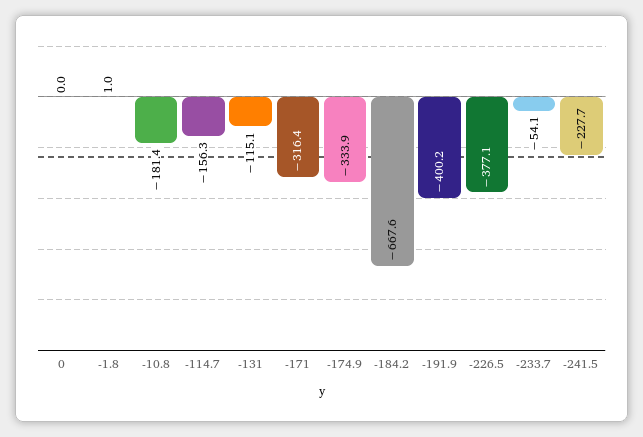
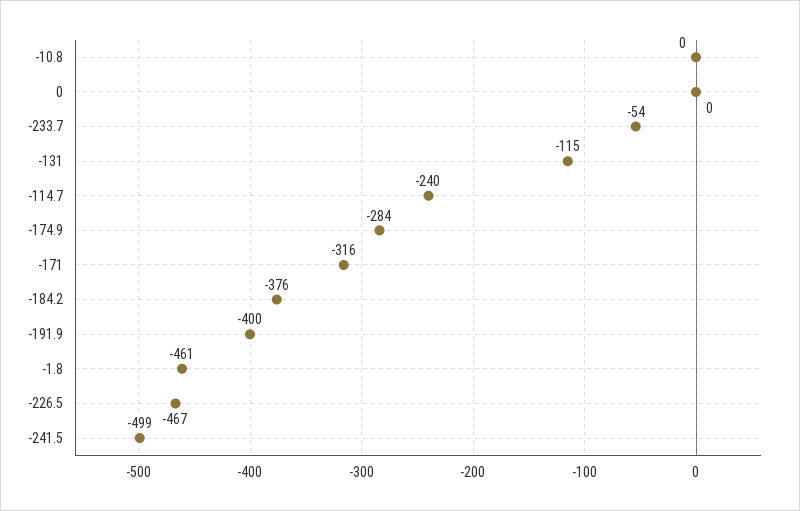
-1.8: 1 -> -461
-10.8: -181.4 -> 0
-114.7: -156.3 -> -240
-174.9: -333.9 -> -284
-184.2: -667.6 -> -376
-226.5: -377.1 -> -467
-241.5: -227.7 -> -499

